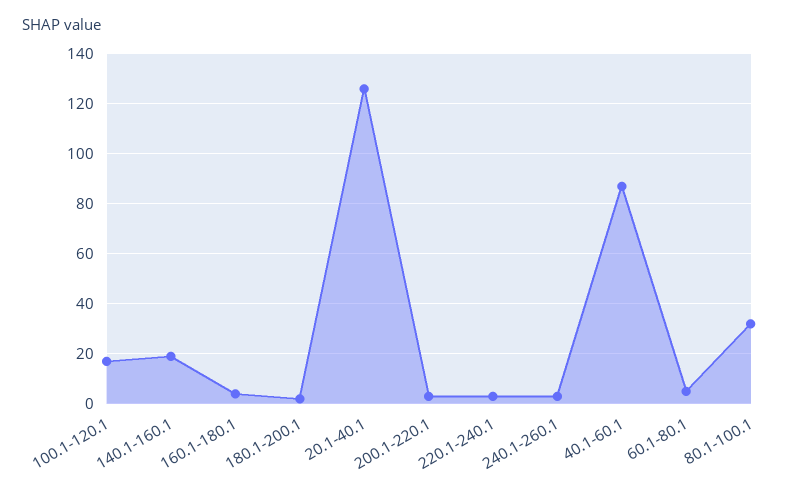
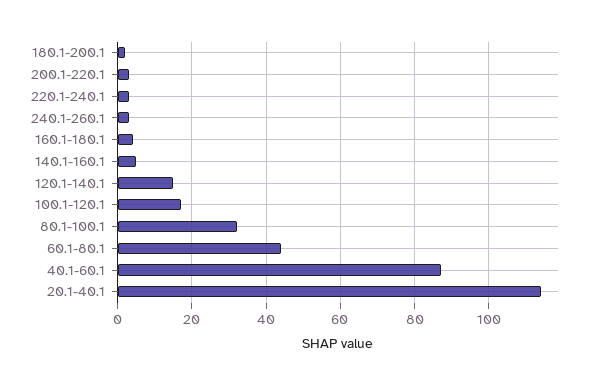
140.1-160.1: 20 -> 5
20.1-40.1: 125 -> 115
60.1-80.1: 5 -> 45
120.1-140.1: none -> 15

